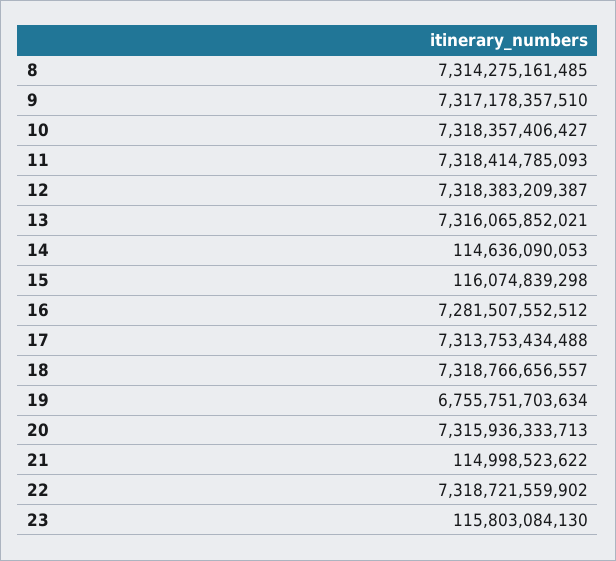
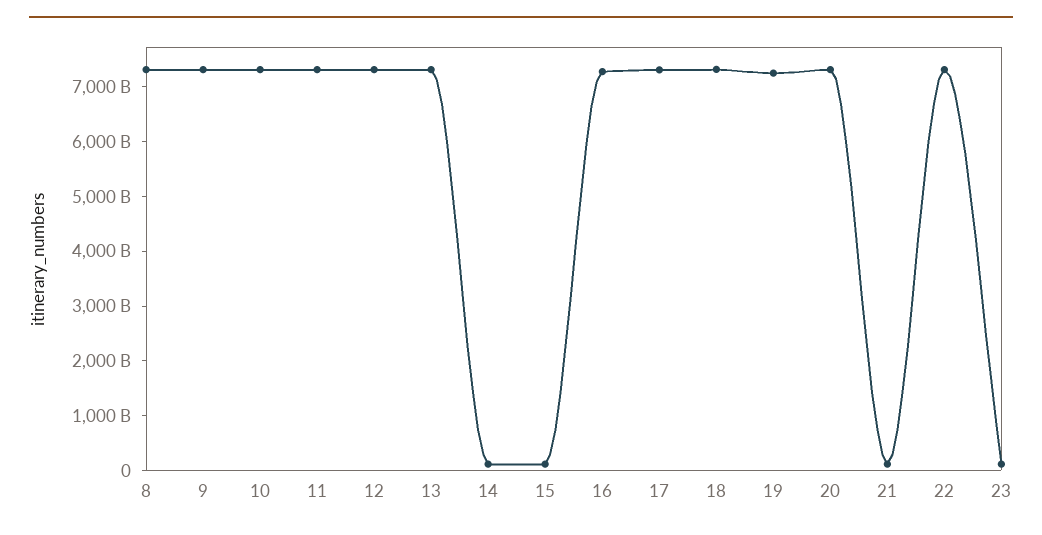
19: 6755751703634 -> 7200000000000

